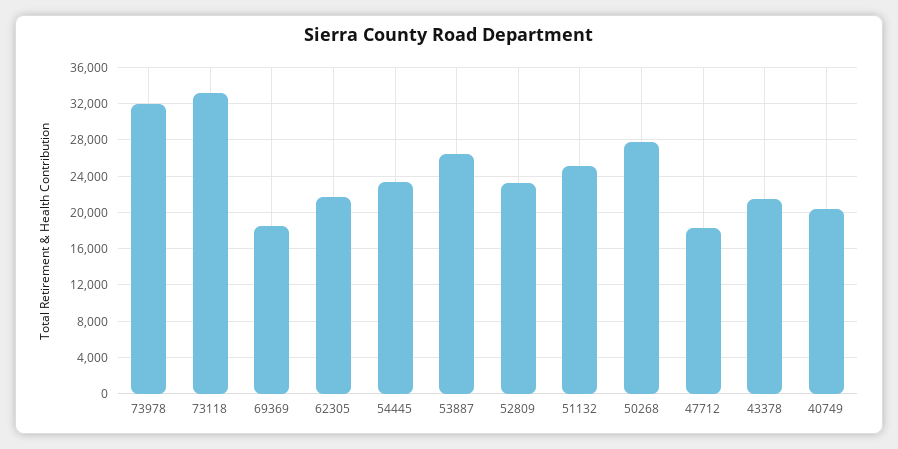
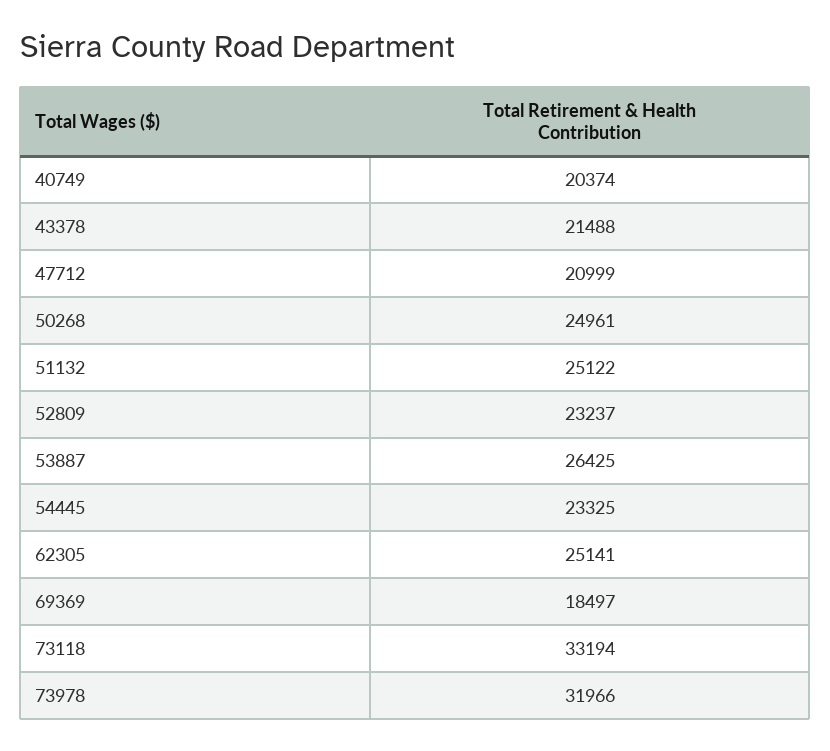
62305: 22000 -> 25141
50268: 28000 -> 24961
47712: 18000 -> 20999

